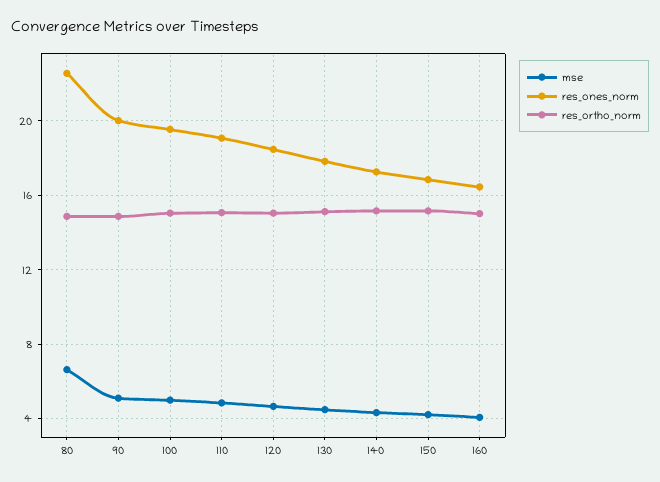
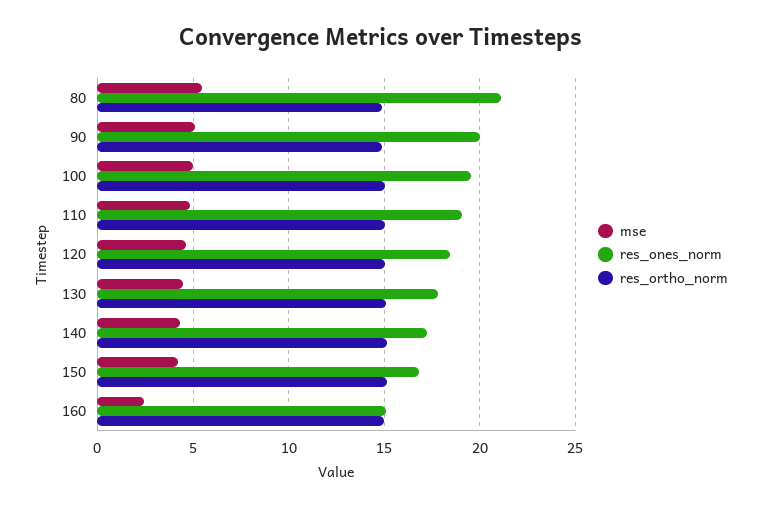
mse, 80: 6.5 -> 5.5
res_ones_norm, 80: 22.5 -> 21
mse, 160: 4 -> 2.5
res_ones_norm, 160: 16.5 -> 15

